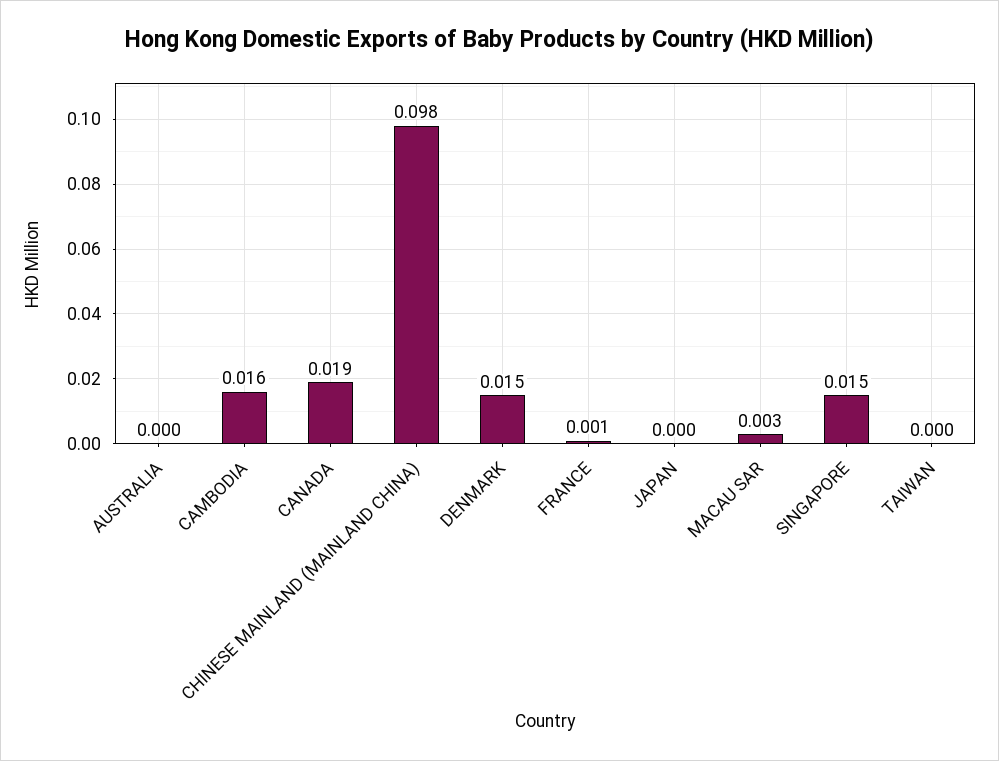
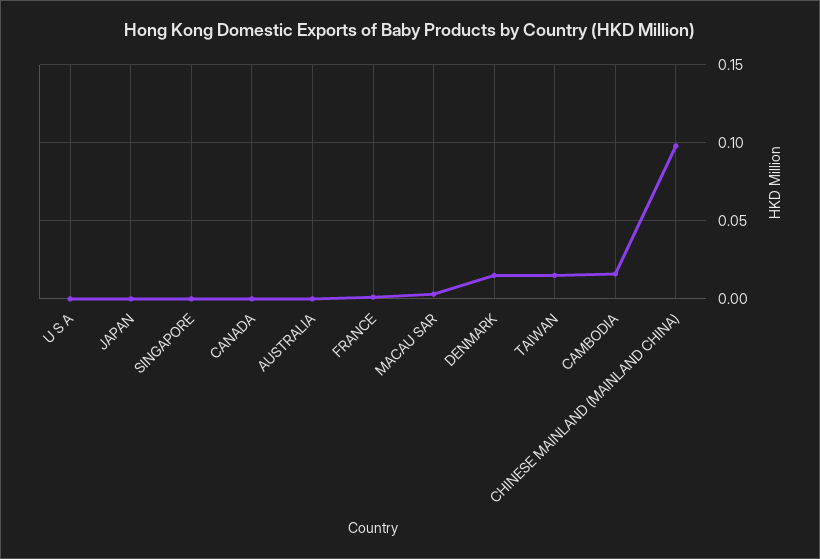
CANADA: 0.019 -> 0
SINGAPORE: 0.015 -> 0
TAIWAN: 0 -> 0.015
U S A: none -> 0

